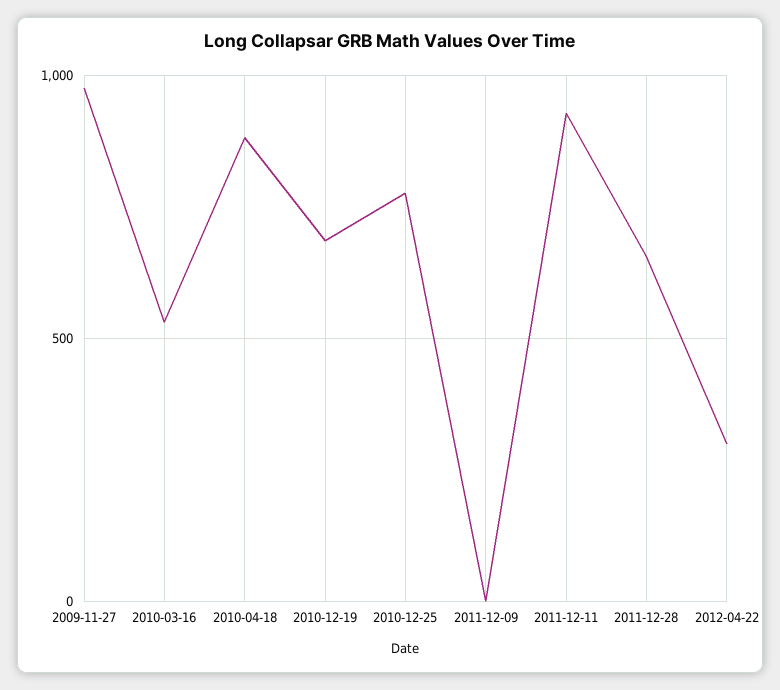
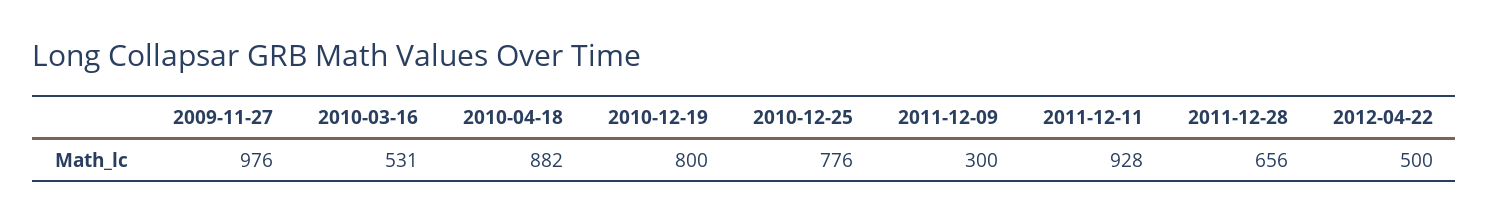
2010-12-19: 700 -> 800
2011-12-09: 0 -> 300
2012-04-22: 300 -> 500

